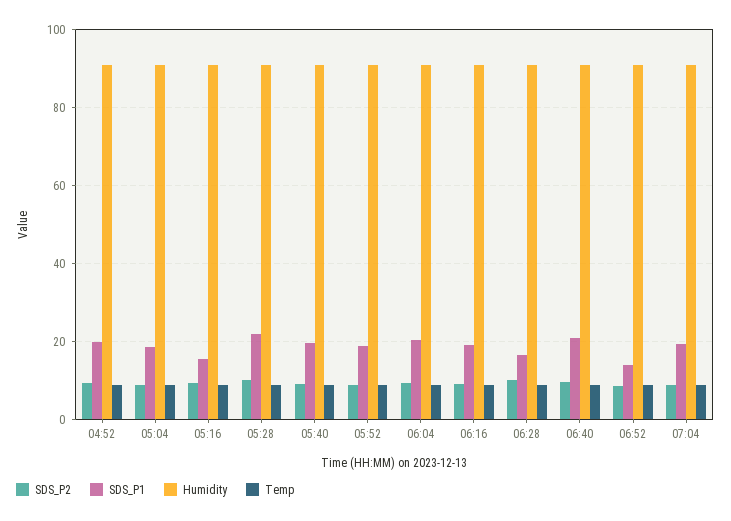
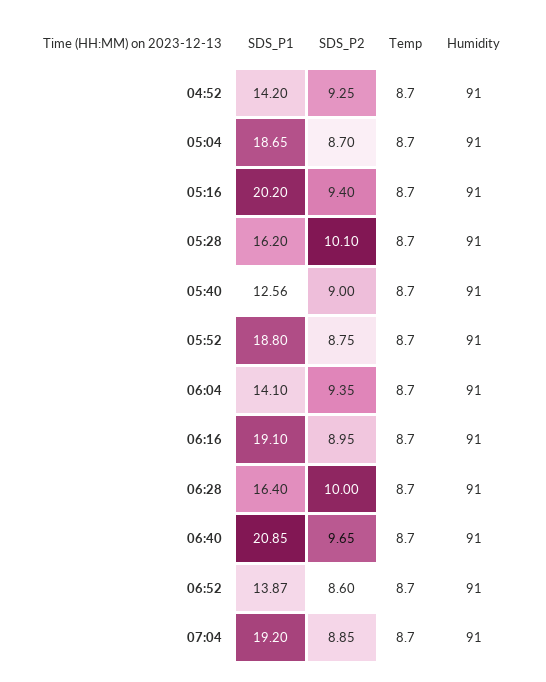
SDS_P1, 04:52: 20 -> 14.2
SDS_P1, 05:16: 16 -> 20.2
SDS_P1, 05:28: 22 -> 16.2
SDS_P1, 05:40: 20 -> 12.56
SDS_P1, 06:04: 20 -> 14.1

